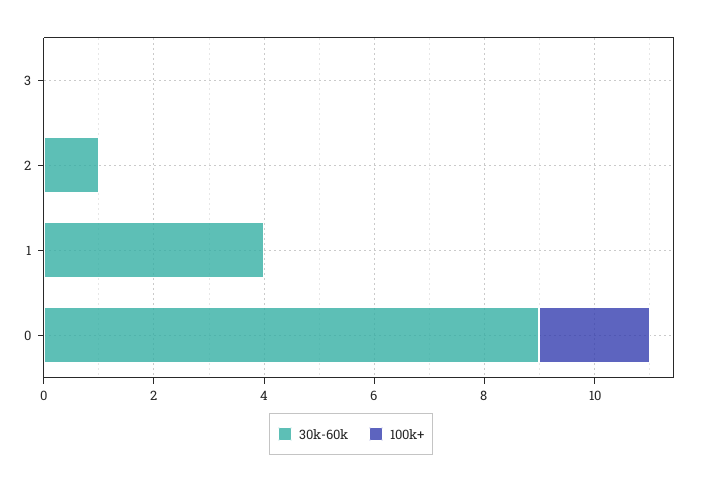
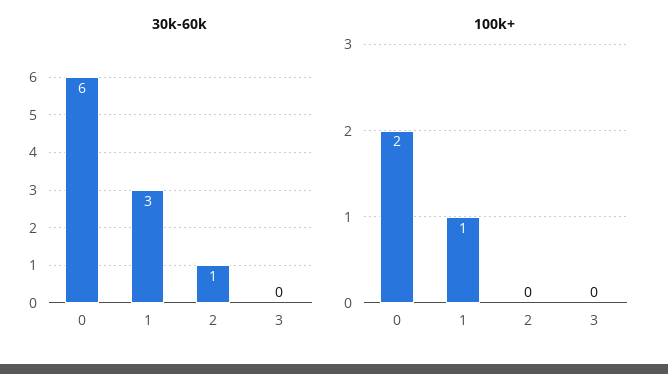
30k-60k, 1: 4 -> 3
100k+, 1: 0 -> 1
30k-60k, 0: 9 -> 6

